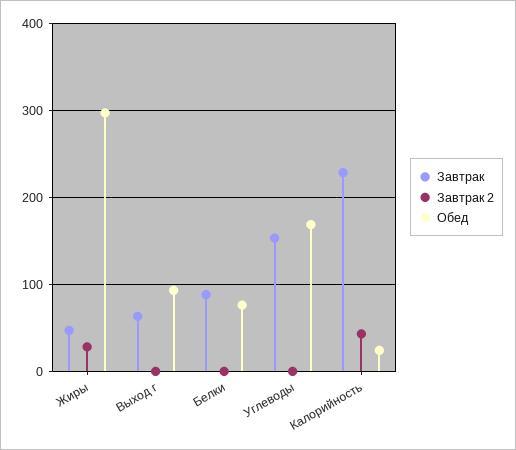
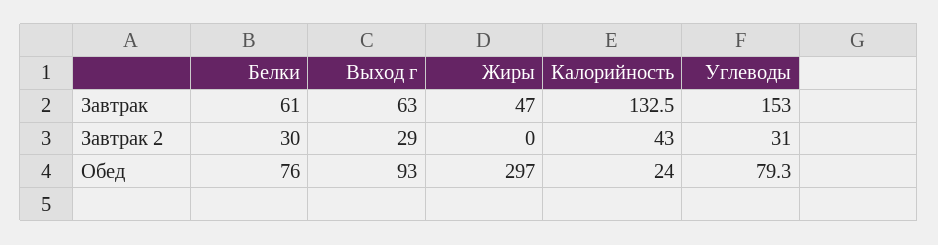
Завтрак 2, Жиры: 30 -> 0
Завтрак 2, Выход г: 0 -> 29
Завтрак, Белки: 90 -> 61
Завтрак 2, Белки: 0 -> 30
Завтрак 2, Углеводы: 0 -> 31
Обед, Углеводы: 170 -> 79.3
Завтрак, Калорийность: 230 -> 132.5

